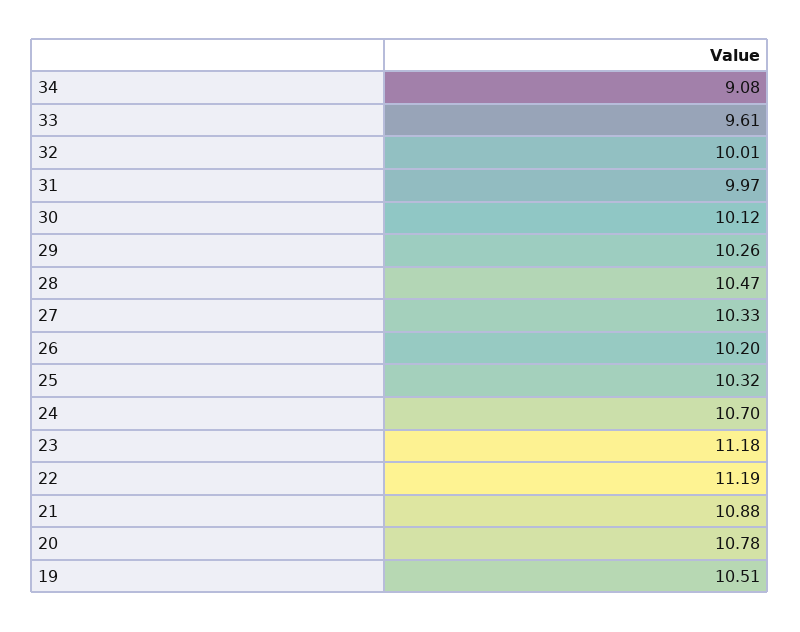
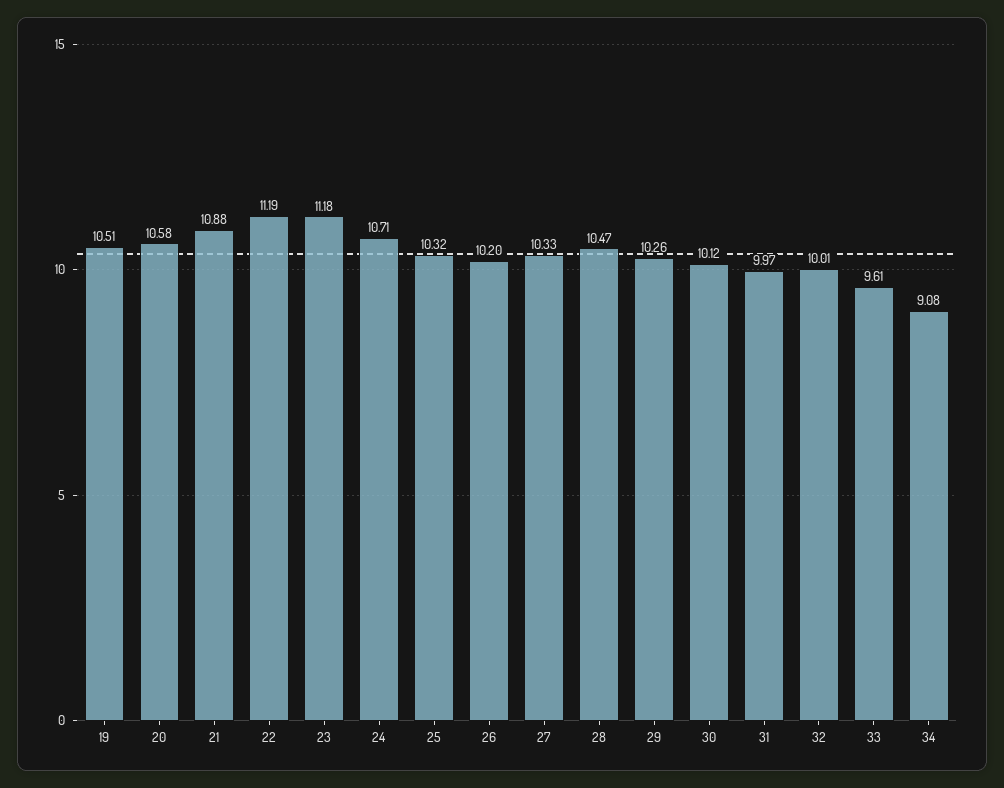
24: 10.7 -> 10.71
20: 10.78 -> 10.58

